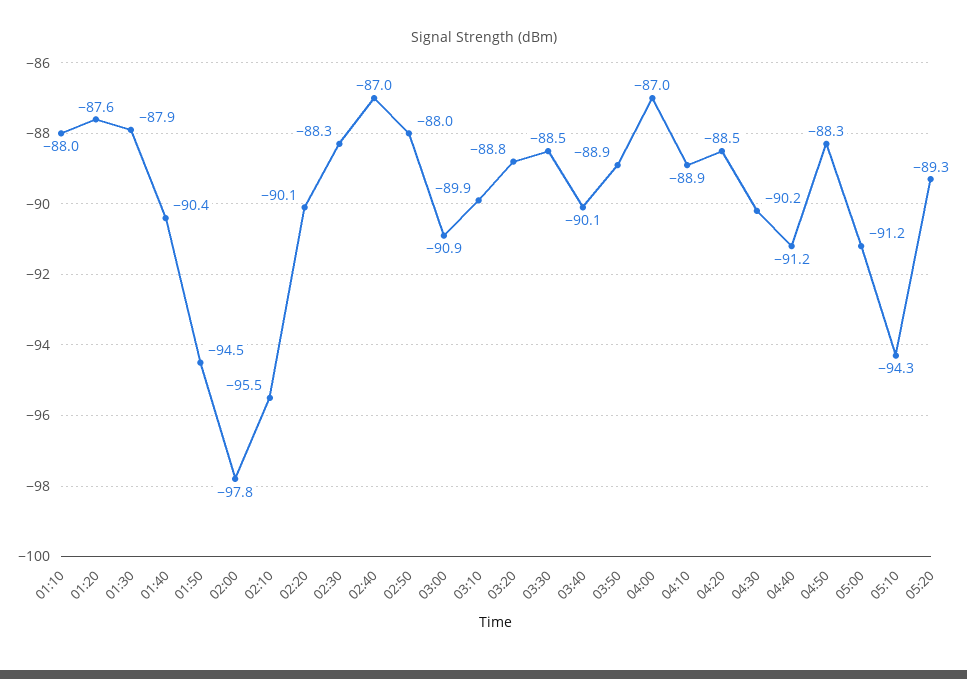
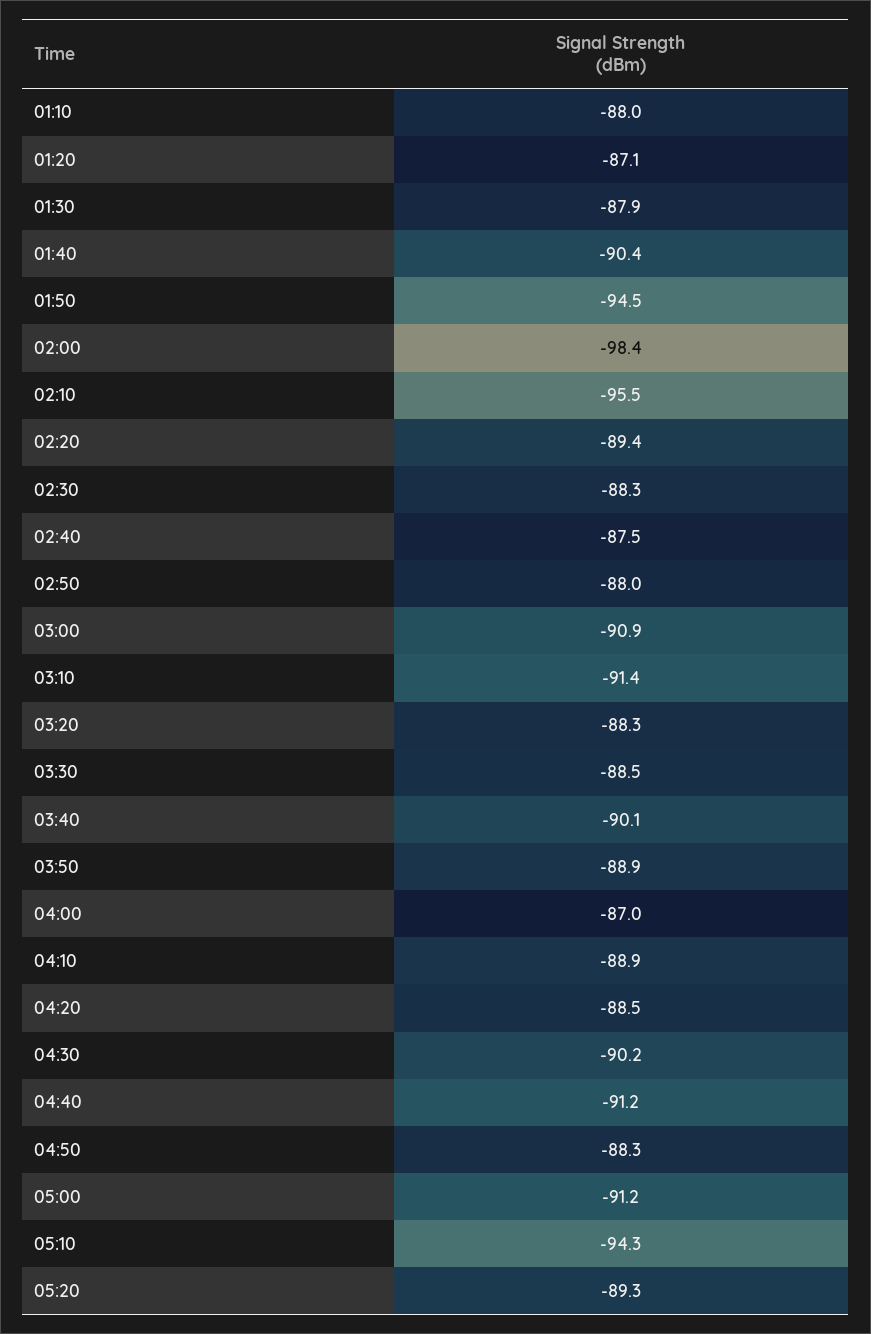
01:20: -87.6 -> -87.1
02:00: -97.8 -> -98.4
02:20: -90.1 -> -89.4
02:40: -87 -> -87.5
03:10: -89.9 -> -91.4
03:20: -88.8 -> -88.3

